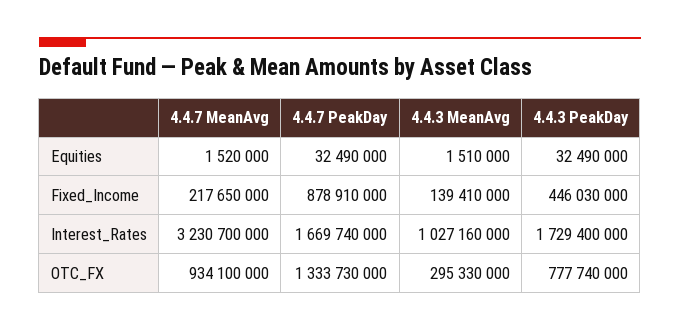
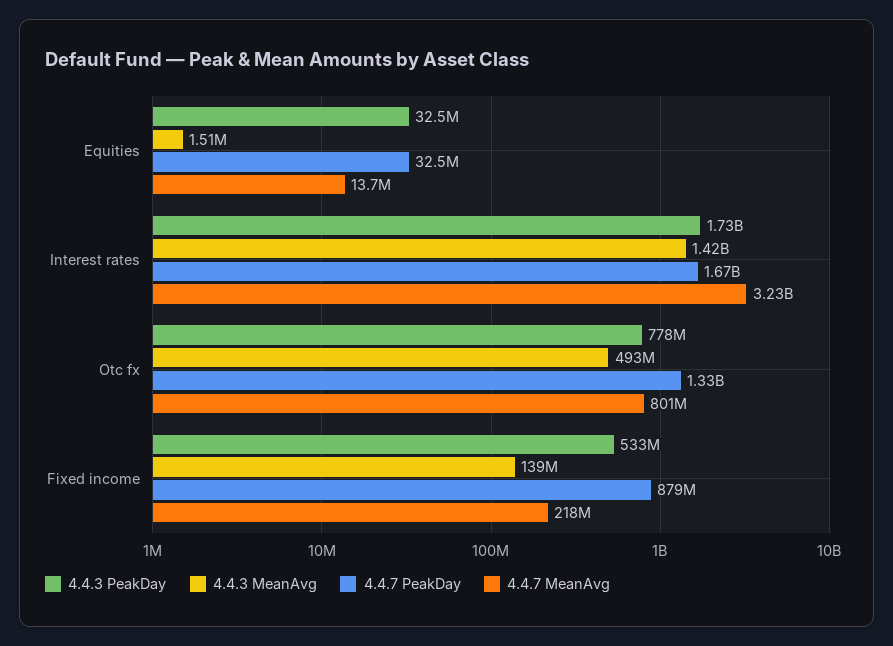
4.4.7 MeanAvg, Equities: 1520000 -> 13700000
4.4.3 PeakDay, Fixed_Income: 446030000 -> 533000000
4.4.3 MeanAvg, Interest_Rates: 1027160000 -> 1420000000
4.4.7 MeanAvg, OTC_FX: 934100000 -> 801000000
4.4.3 MeanAvg, OTC_FX: 295330000 -> 493000000

